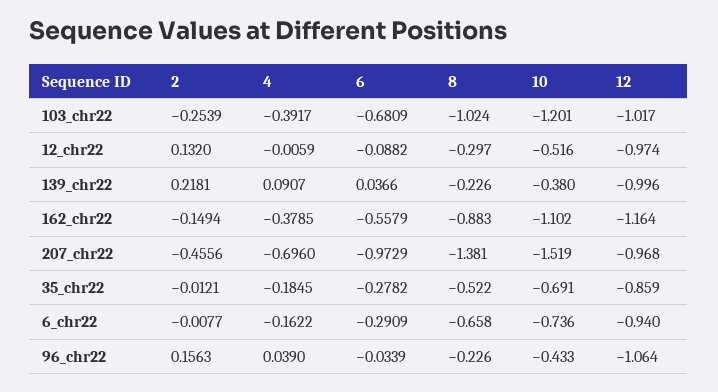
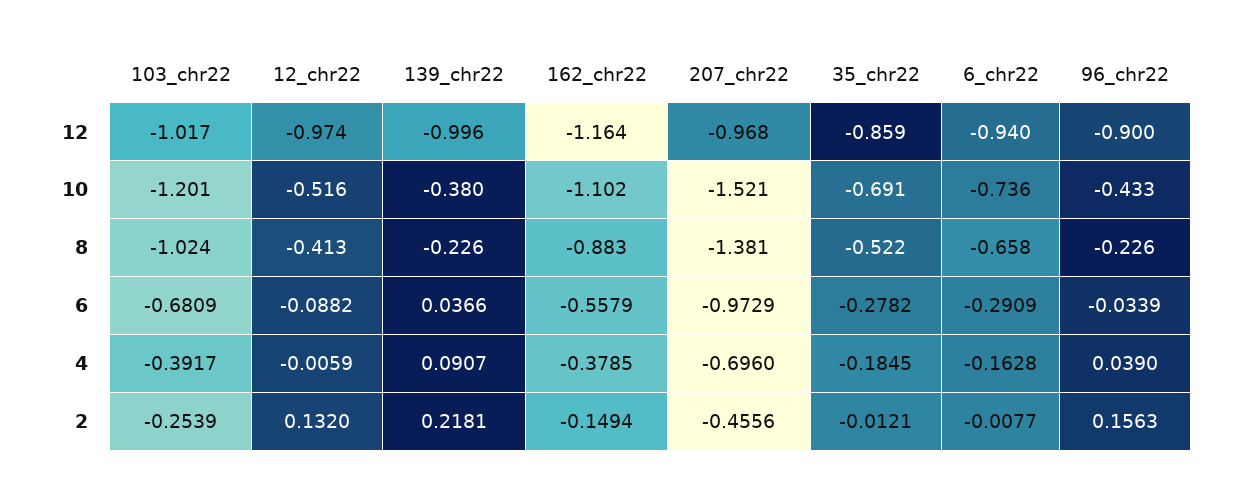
8, 12_chr22: -0.297 -> -0.413
10, 207_chr22: -1.519 -> -1.521
4, 6_chr22: -0.1622 -> -0.1628
12, 96_chr22: -1.064 -> -0.9

